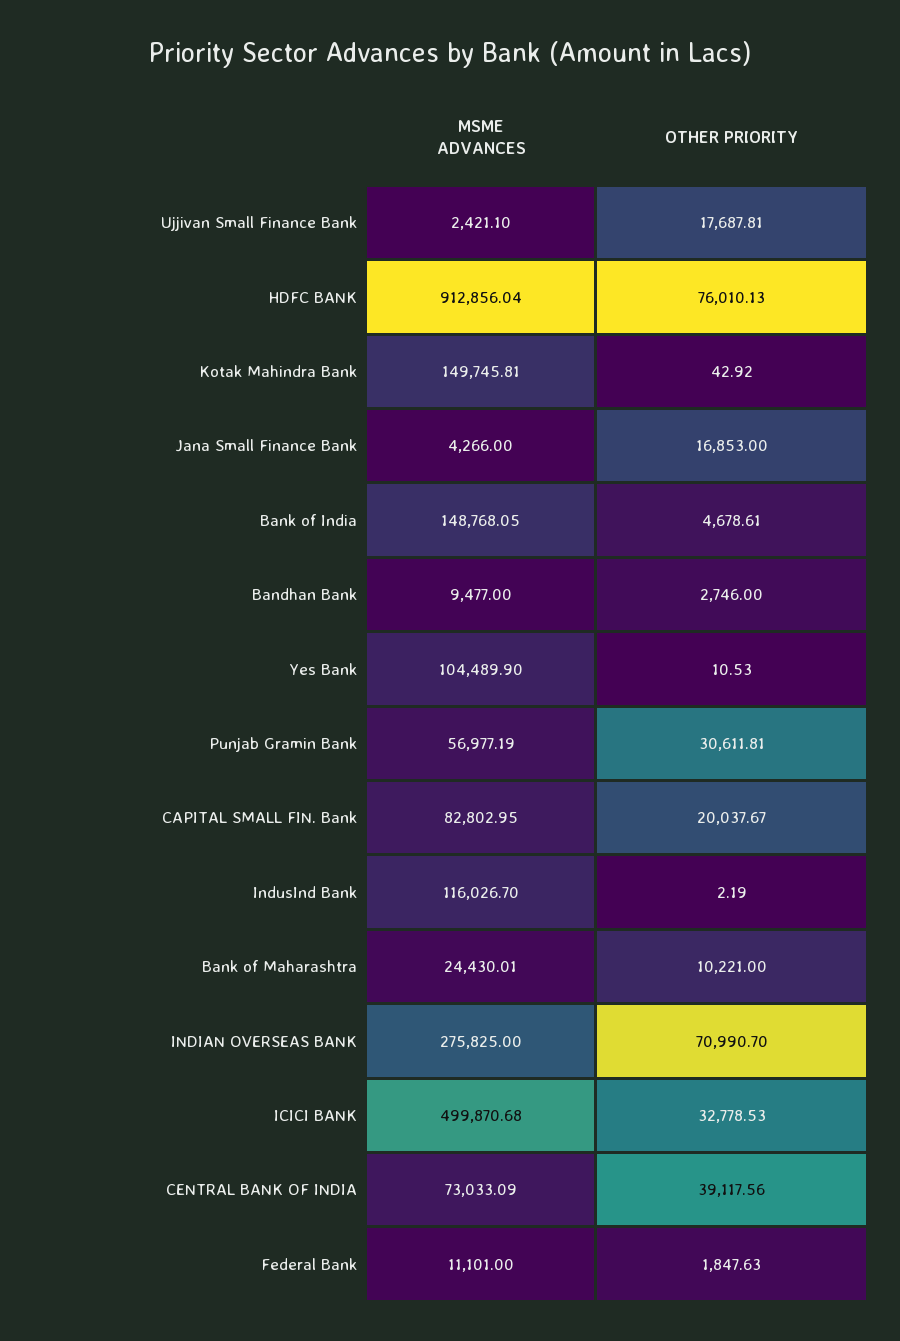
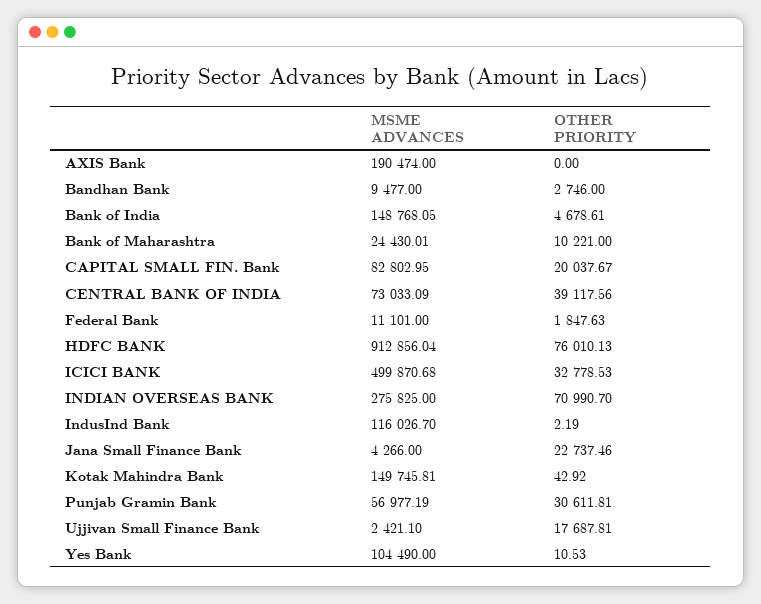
OTHER PRIORITY, Jana Small Finance Bank: 16853 -> 22737.46
MSME ADVANCES, Yes Bank: 104489.9 -> 104490
MSME ADVANCES, AXIS Bank: none -> 190474
OTHER PRIORITY, AXIS Bank: none -> 0

